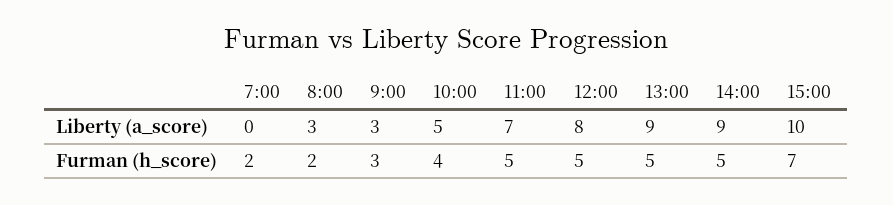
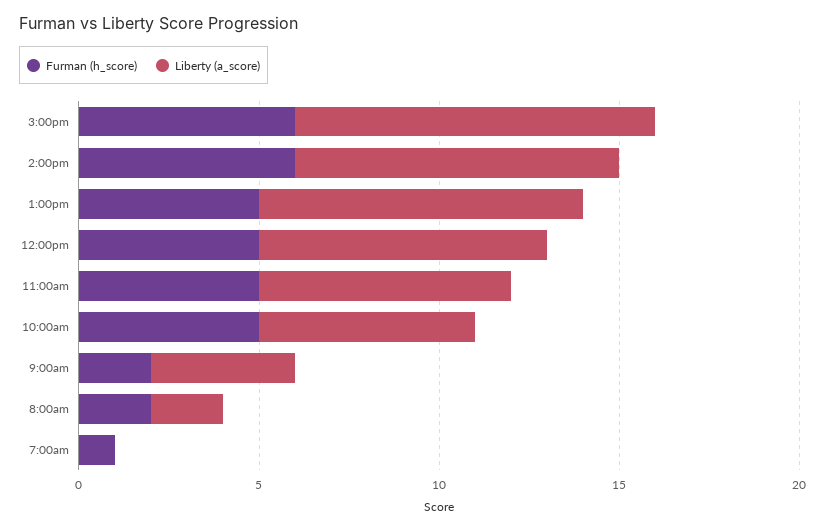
Liberty (a_score), 8:00: 3 -> 2
Liberty (a_score), 9:00: 3 -> 4
Liberty (a_score), 10:00: 5 -> 6
Furman (h_score), 7:00: 2 -> 1
Furman (h_score), 9:00: 3 -> 2
Furman (h_score), 10:00: 4 -> 5
Furman (h_score), 14:00: 5 -> 6
Furman (h_score), 15:00: 7 -> 6

